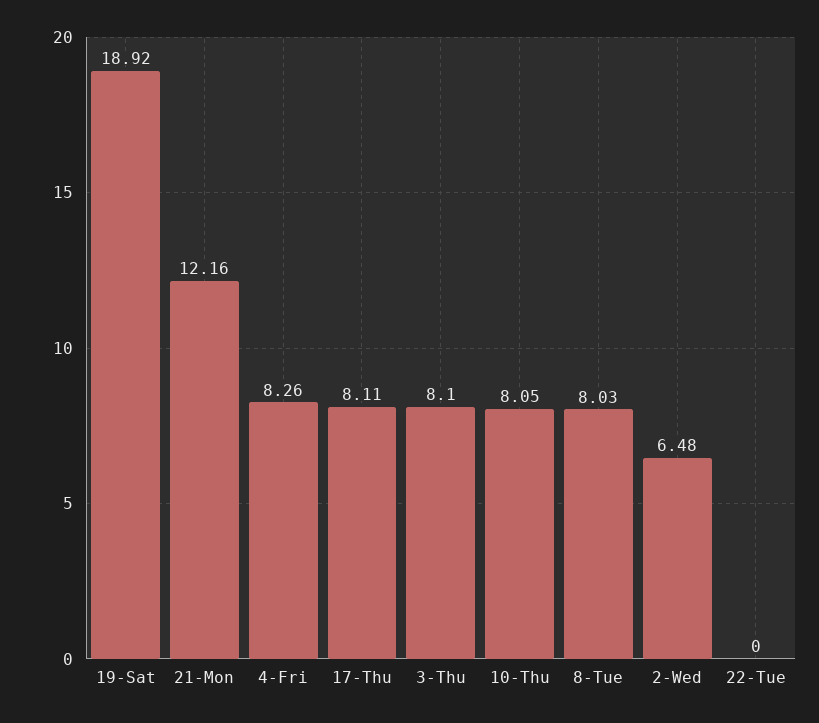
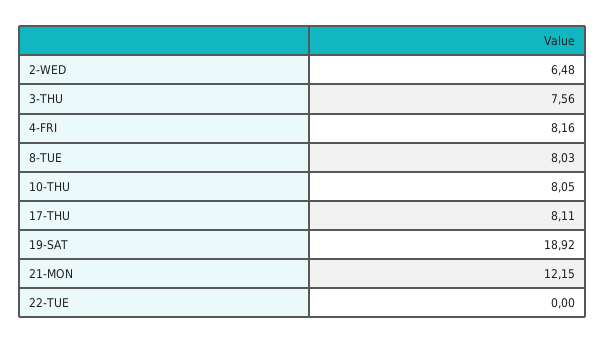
21-Mon: 12.16 -> 12.15
4-Fri: 8.26 -> 8.16
3-Thu: 8.1 -> 7.56

